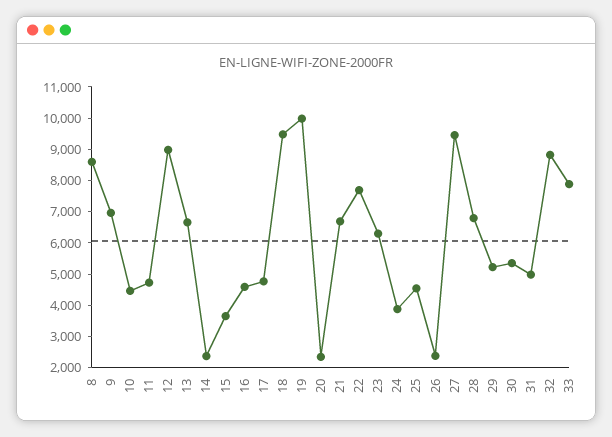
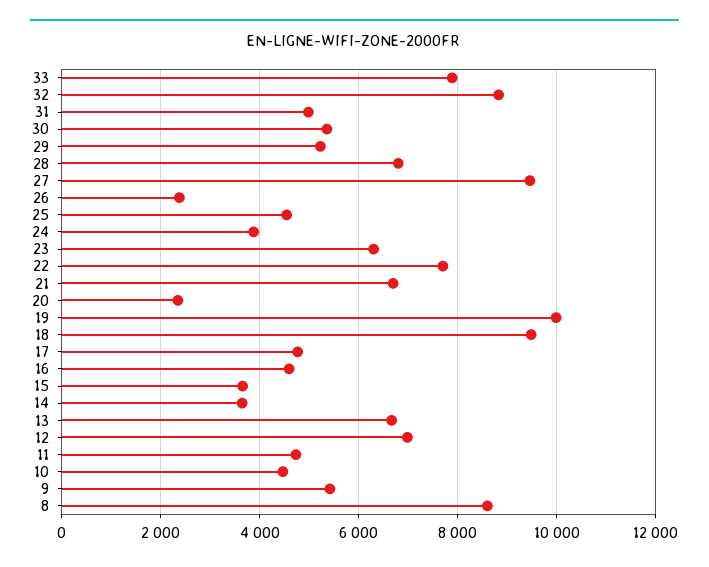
9: 7000 -> 5400
12: 9000 -> 7000
14: 2500 -> 3600

